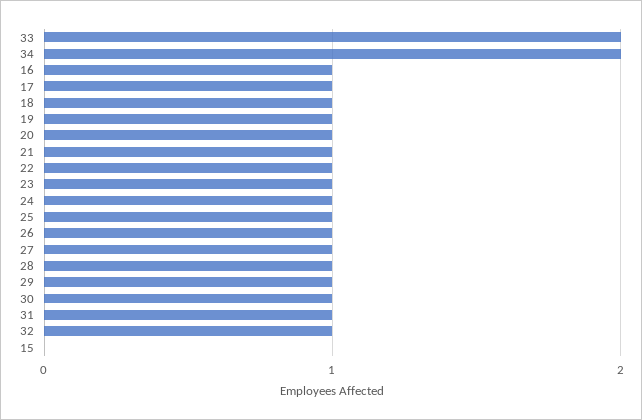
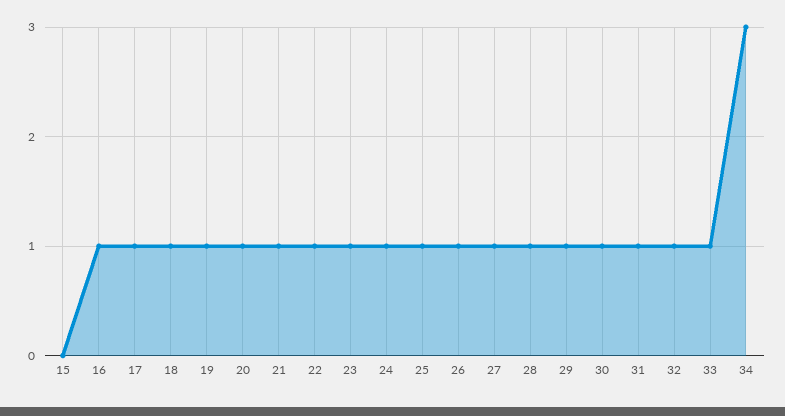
33: 2 -> 1
34: 2 -> 3

